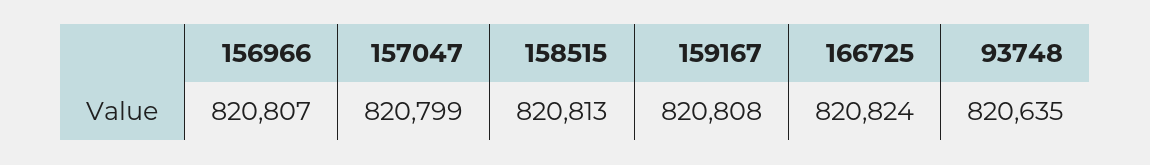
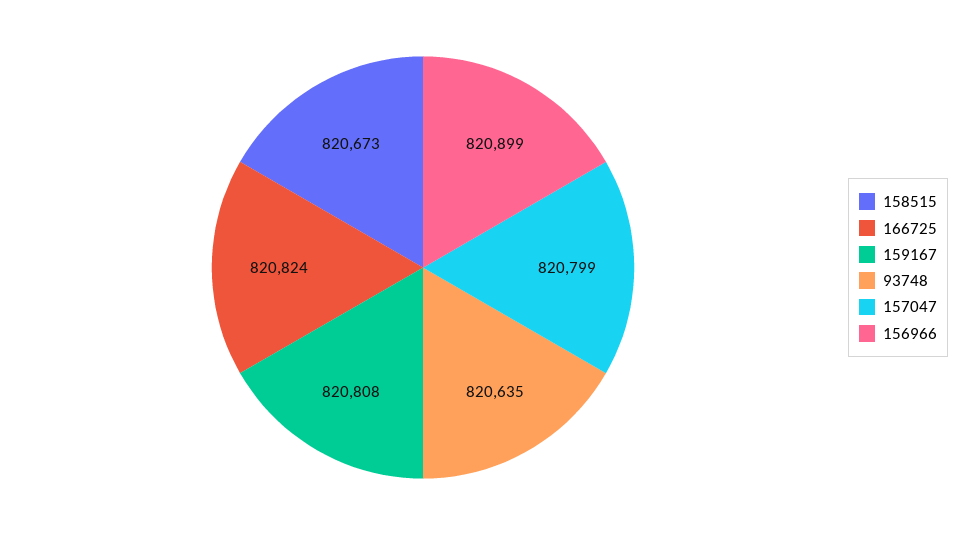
156966: 820807 -> 820899
158515: 820813 -> 820673

